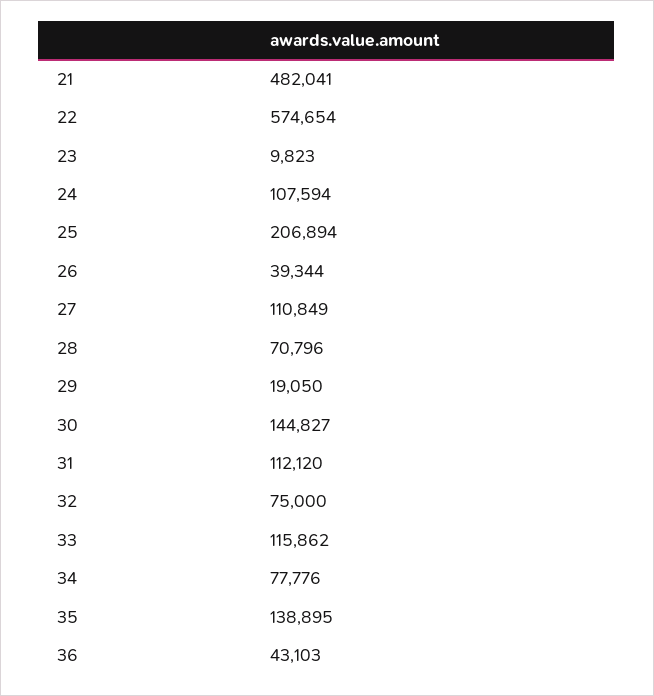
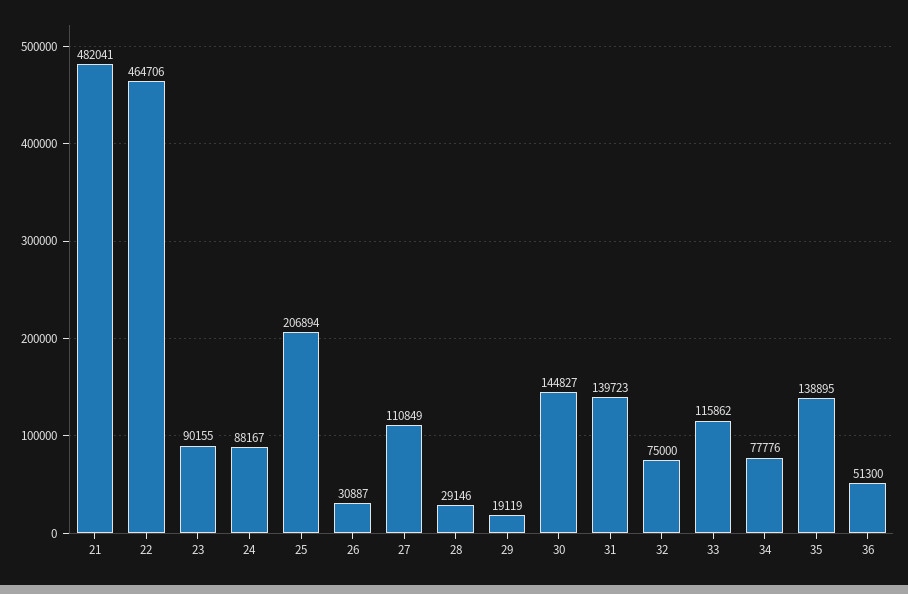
22: 574654 -> 464706
23: 9823 -> 90155
24: 107594 -> 88167
26: 39344 -> 30887
28: 70796 -> 29146
29: 19050 -> 19119
31: 112120 -> 139723
36: 43103 -> 51300

